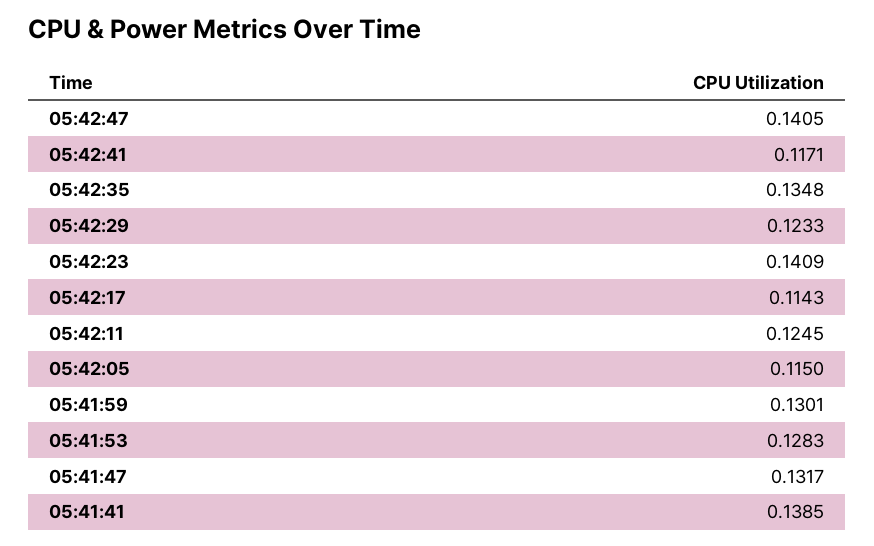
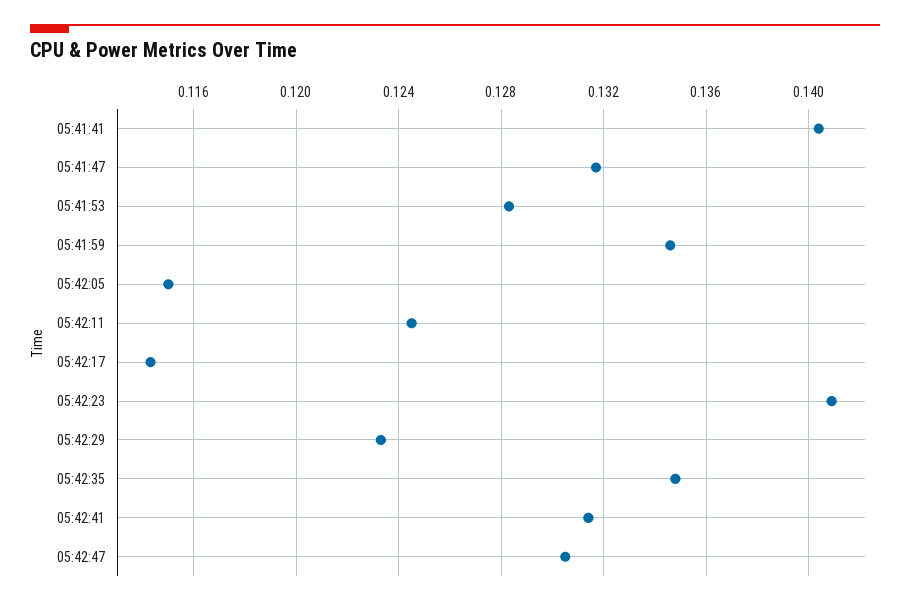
05:42:47: 0.1405 -> 0.1305
05:42:41: 0.1171 -> 0.1315
05:41:59: 0.1301 -> 0.1345
05:41:41: 0.1385 -> 0.1405

